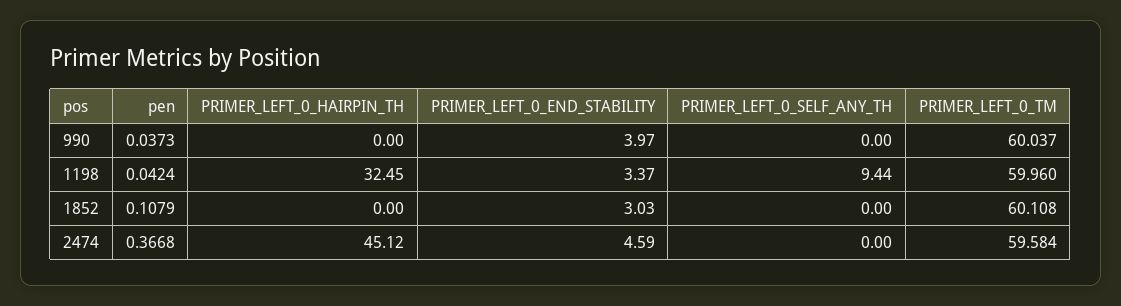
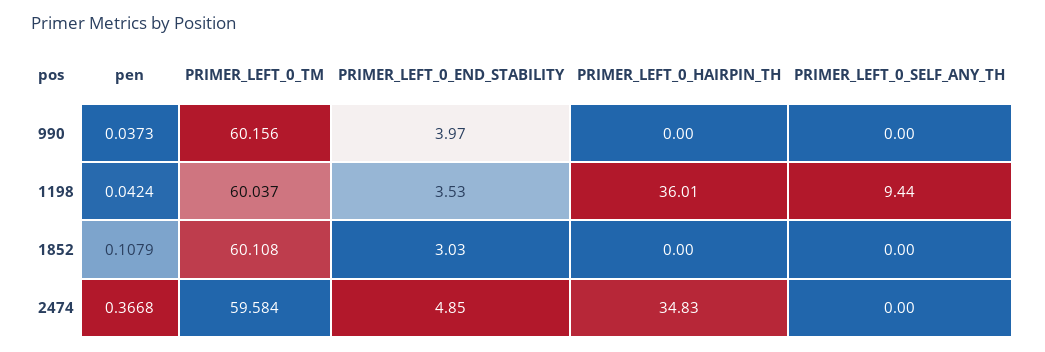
PRIMER_LEFT_0_TM, 990: 60.037 -> 60.156
PRIMER_LEFT_0_HAIRPIN_TH, 1198: 32.45 -> 36.01
PRIMER_LEFT_0_END_STABILITY, 1198: 3.37 -> 3.53
PRIMER_LEFT_0_TM, 1198: 59.96 -> 60.037
PRIMER_LEFT_0_HAIRPIN_TH, 2474: 45.12 -> 34.83
PRIMER_LEFT_0_END_STABILITY, 2474: 4.59 -> 4.85

